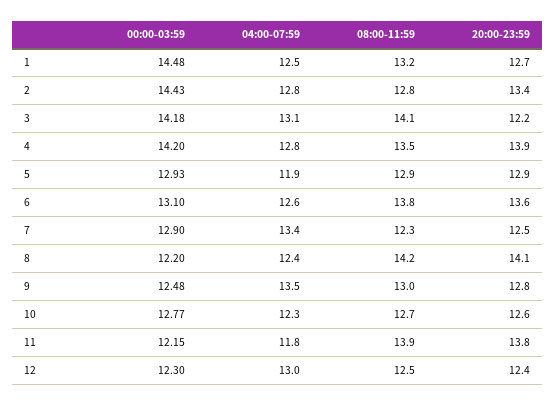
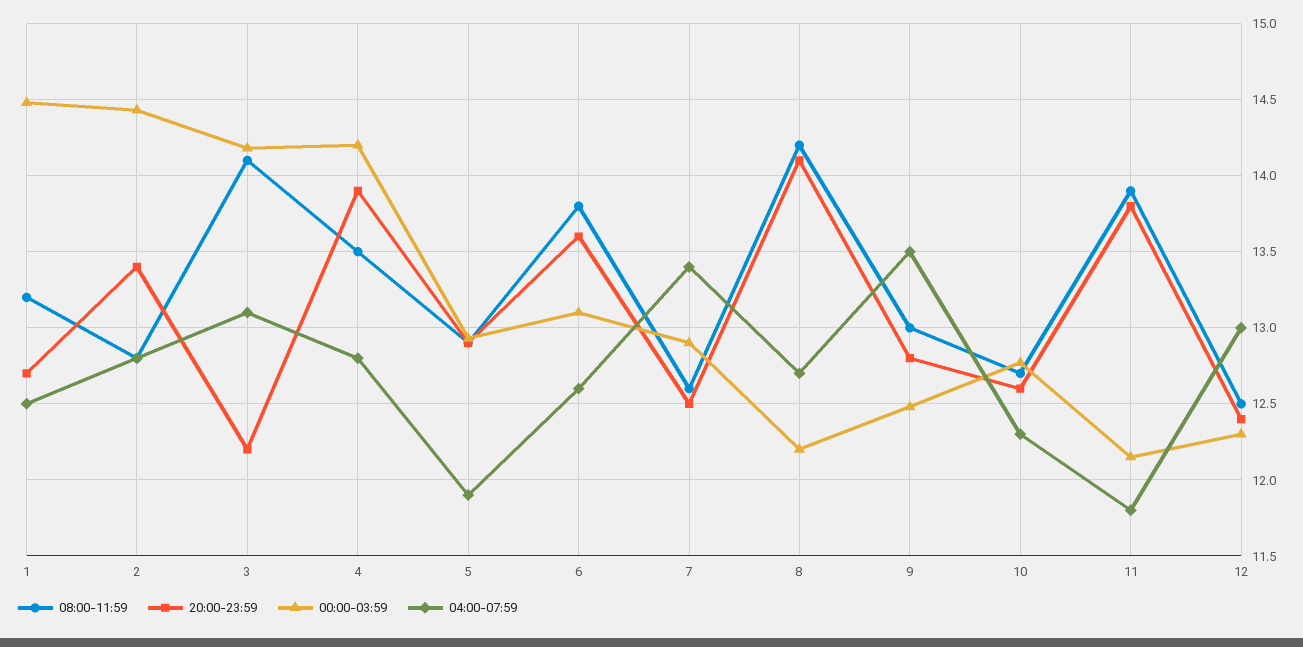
08:00-11:59, 7: 12.3 -> 12.6
04:00-07:59, 8: 12.4 -> 12.7

